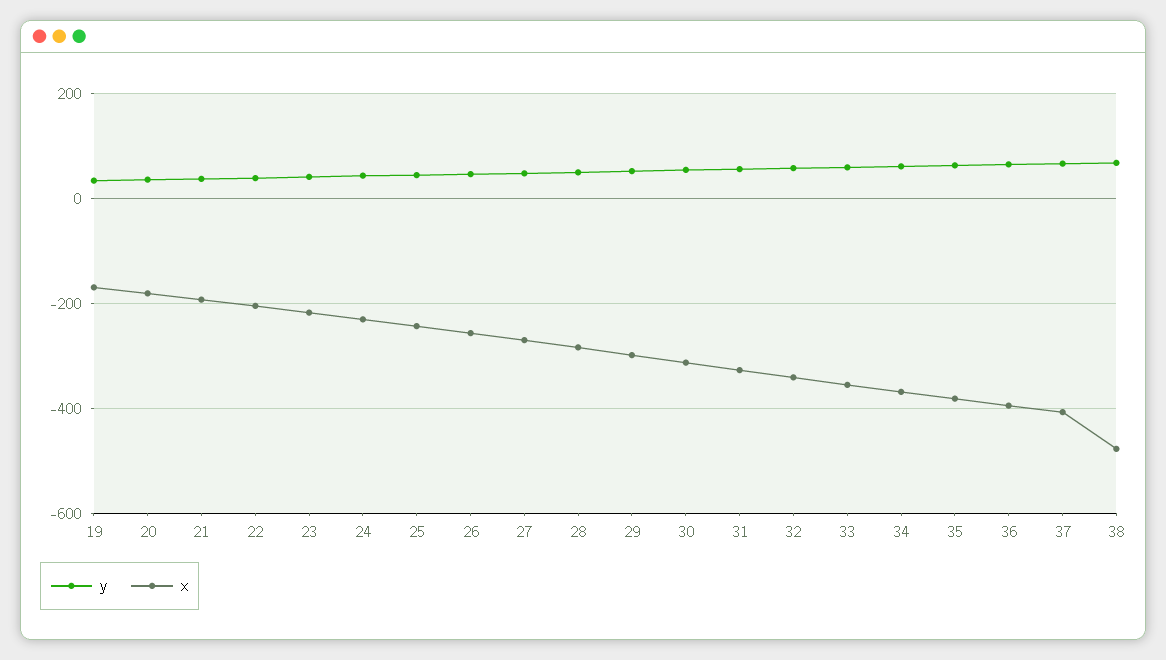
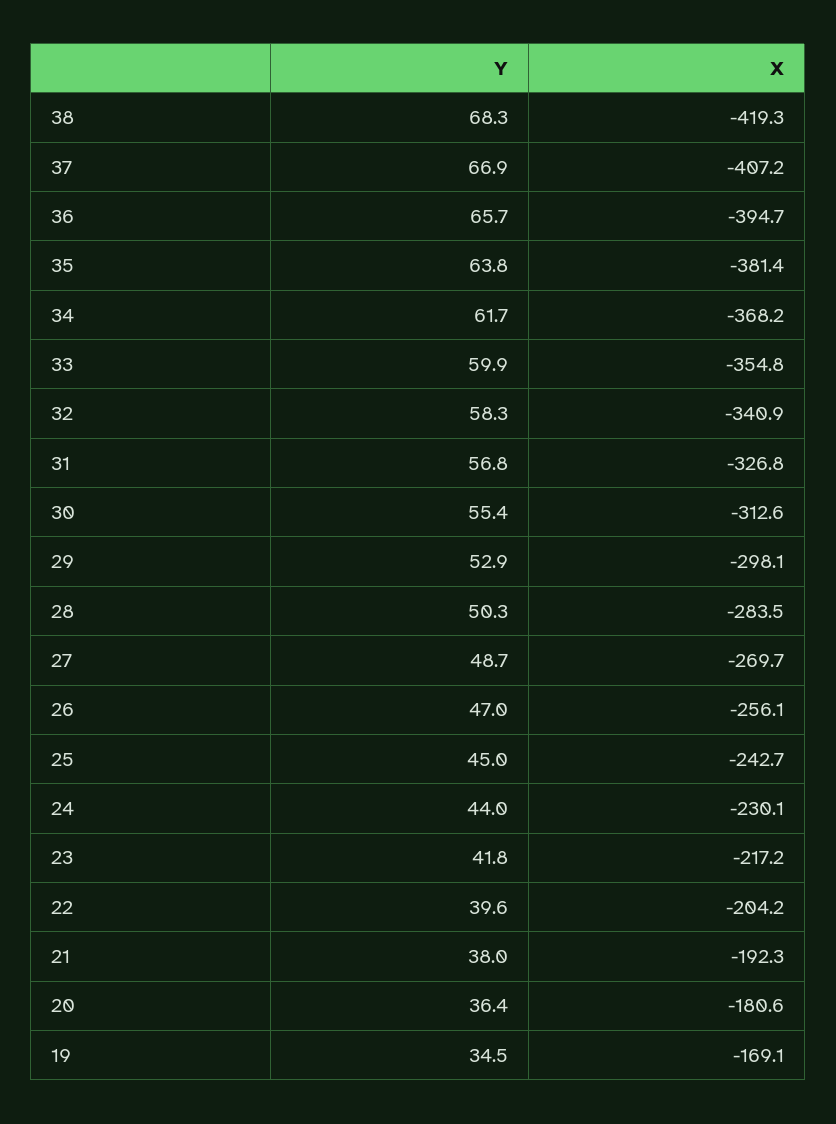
x, 38: -480 -> -419.3

